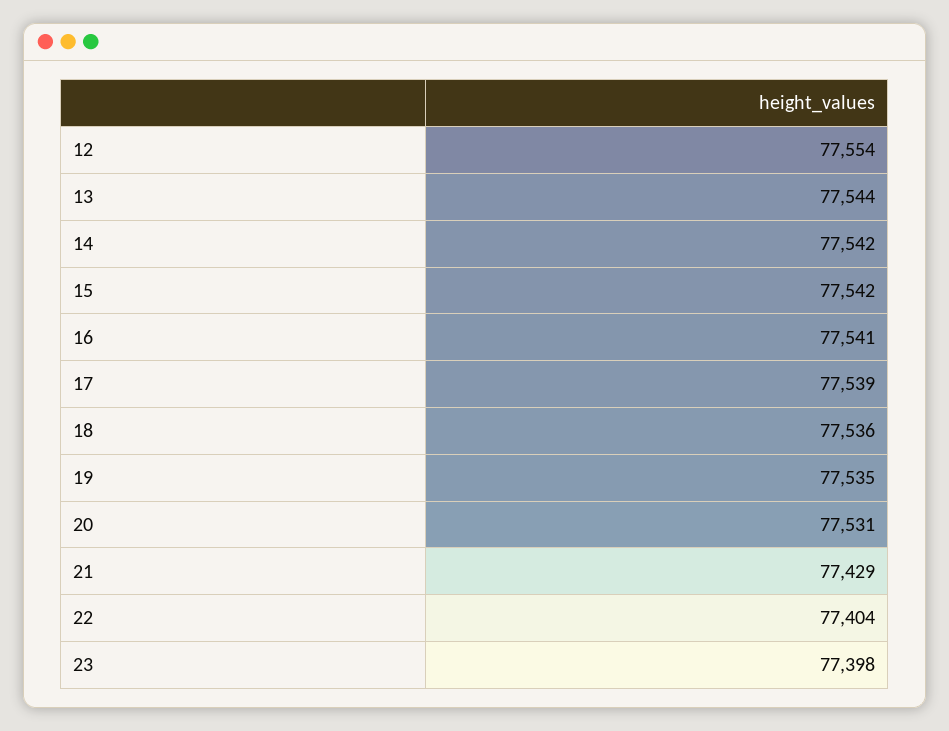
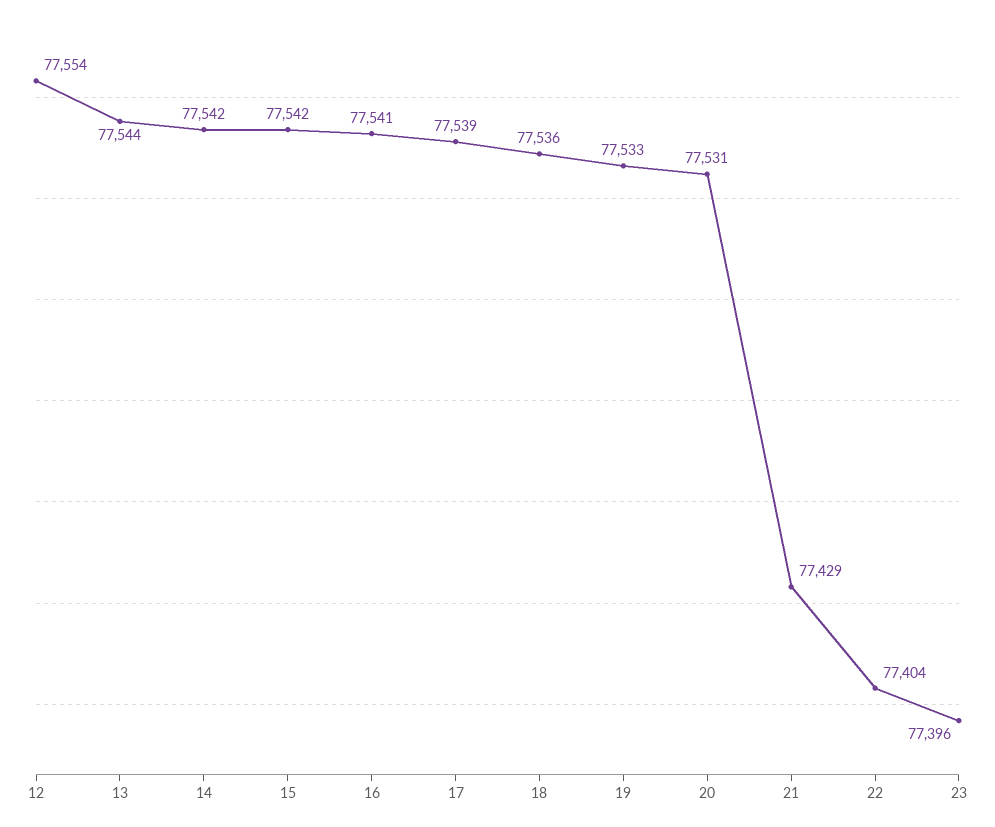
19: 77535 -> 77533
23: 77398 -> 77396

